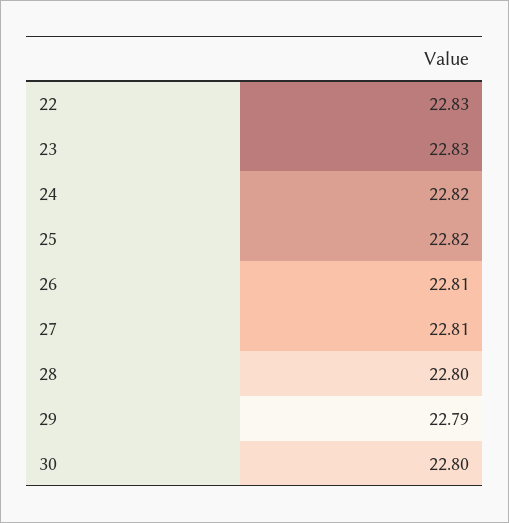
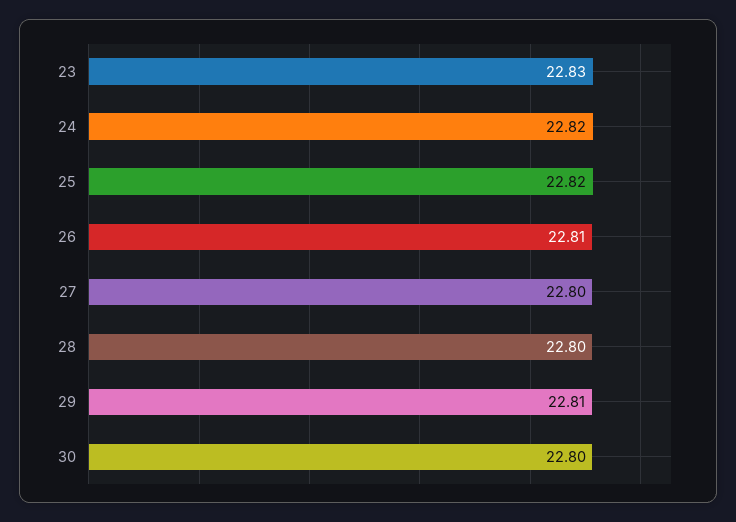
22: 22.83 -> none
27: 22.81 -> 22.8
29: 22.79 -> 22.81

